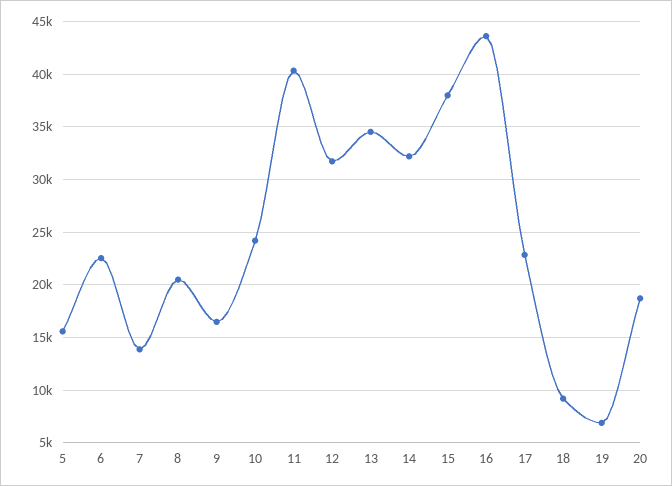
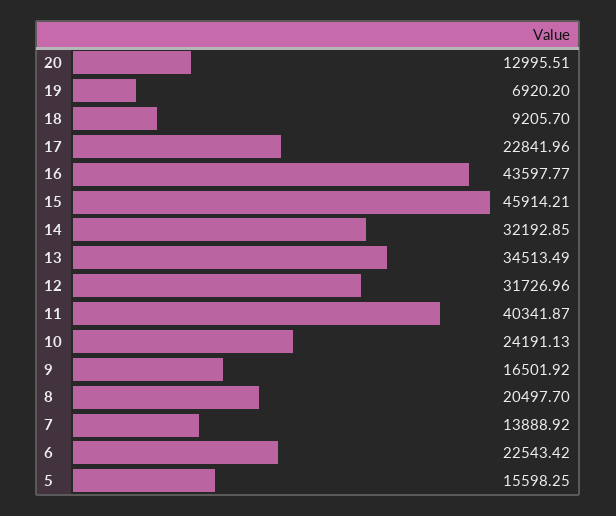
15: 38000 -> 45914.21
20: 19000 -> 12995.51

